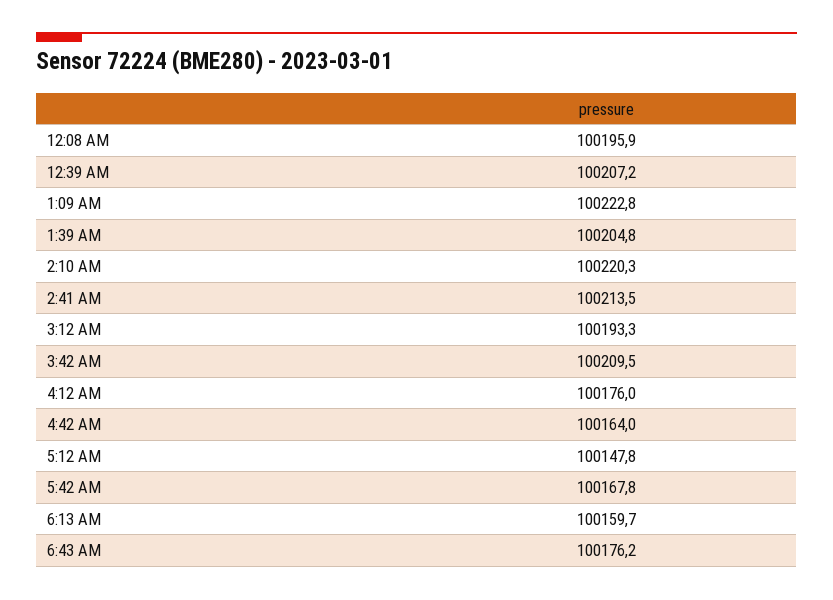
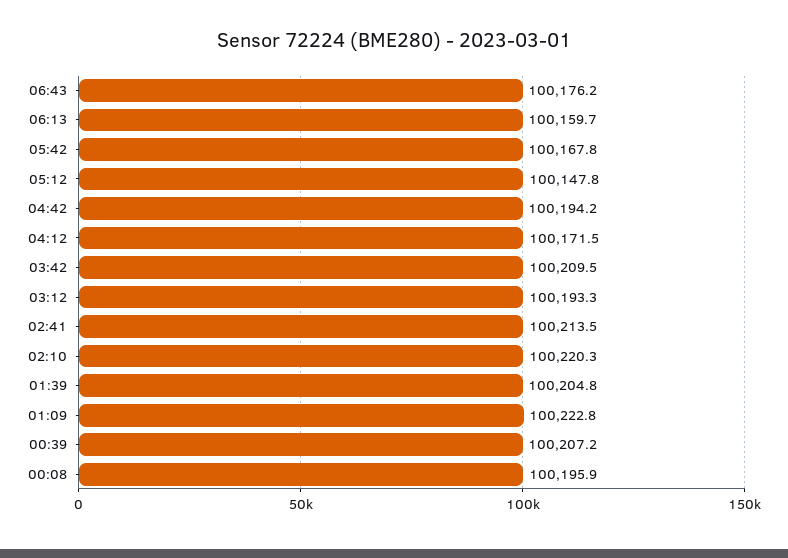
4:12 AM: 100176 -> 100171.5
4:42 AM: 100164 -> 100194.2

